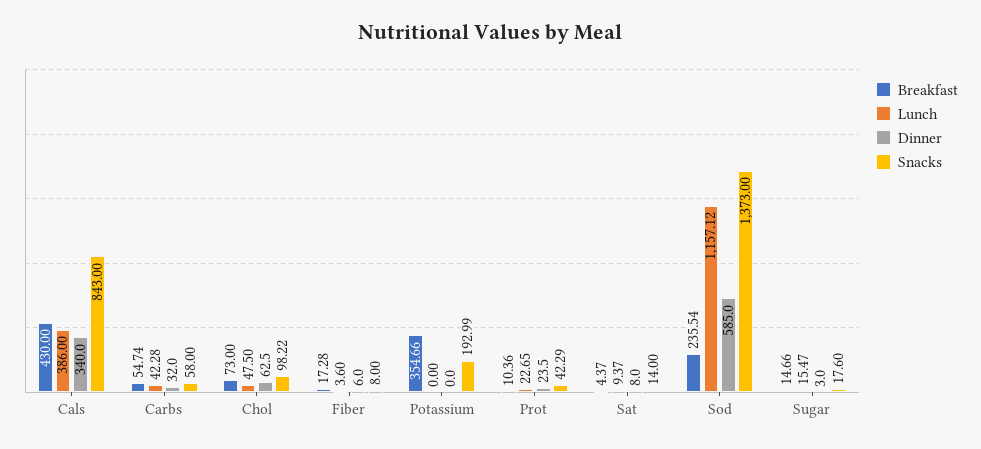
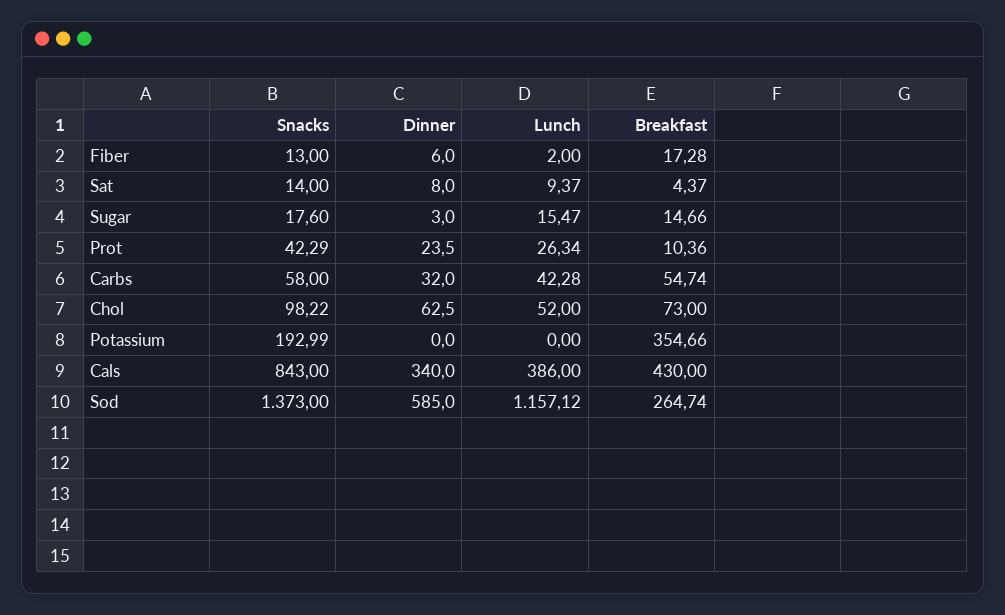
Lunch, Chol: 47.5 -> 52
Lunch, Fiber: 3.6 -> 2
Snacks, Fiber: 8 -> 13
Lunch, Prot: 22.65 -> 26.34
Breakfast, Sod: 235.54 -> 264.74

